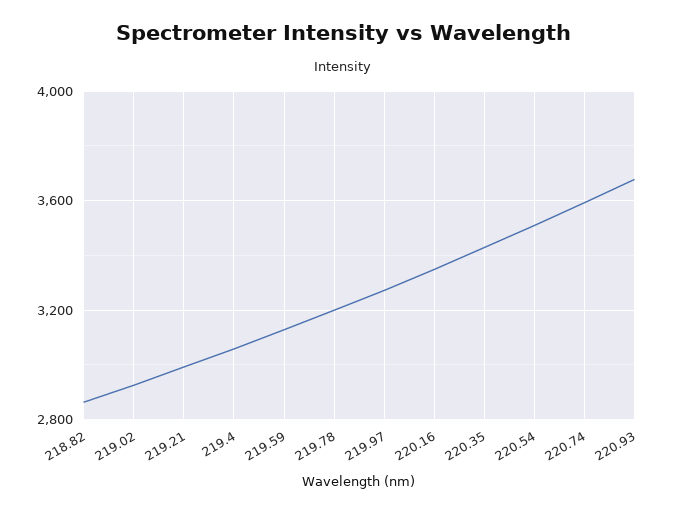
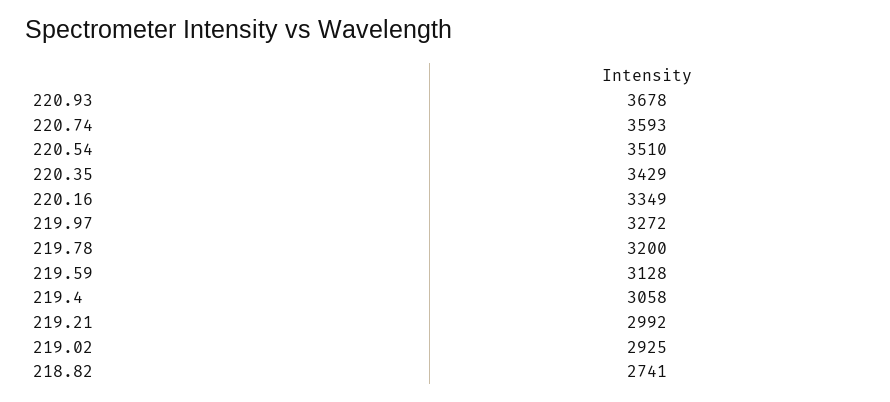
218.82: 2850 -> 2741

